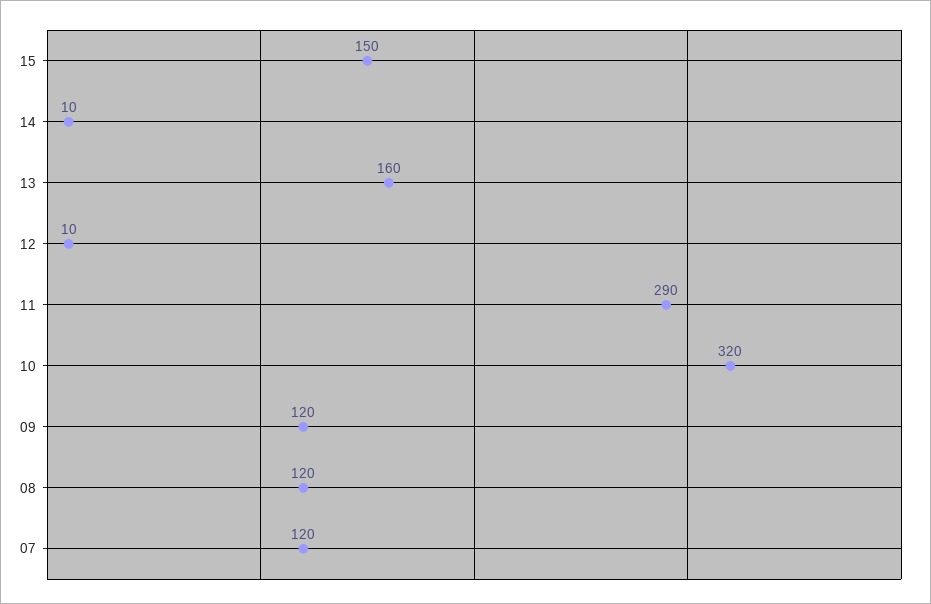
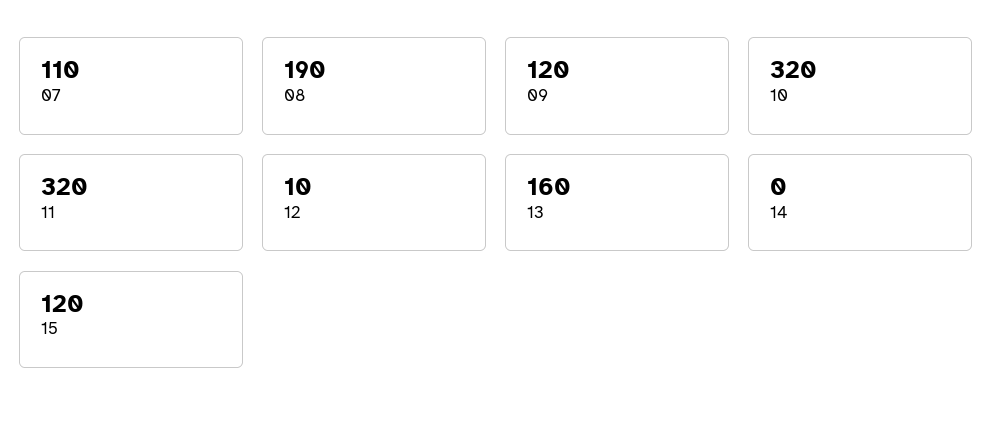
15: 150 -> 120
14: 10 -> 0
11: 290 -> 320
08: 120 -> 190
07: 120 -> 110

